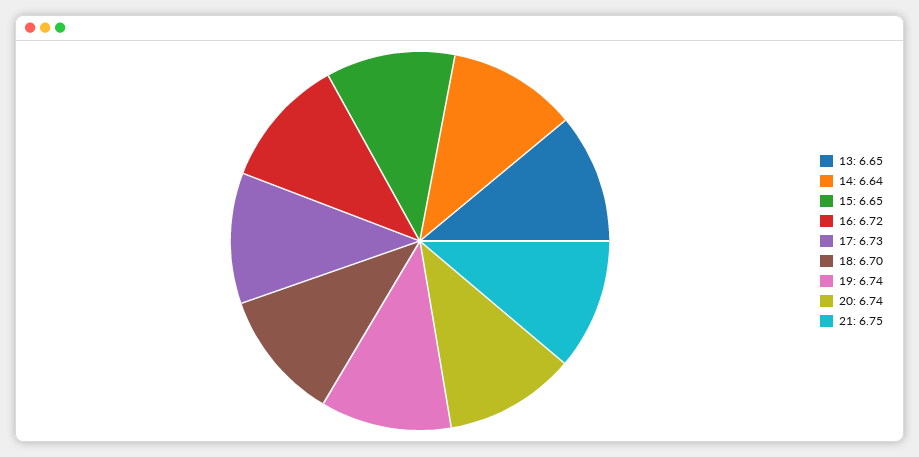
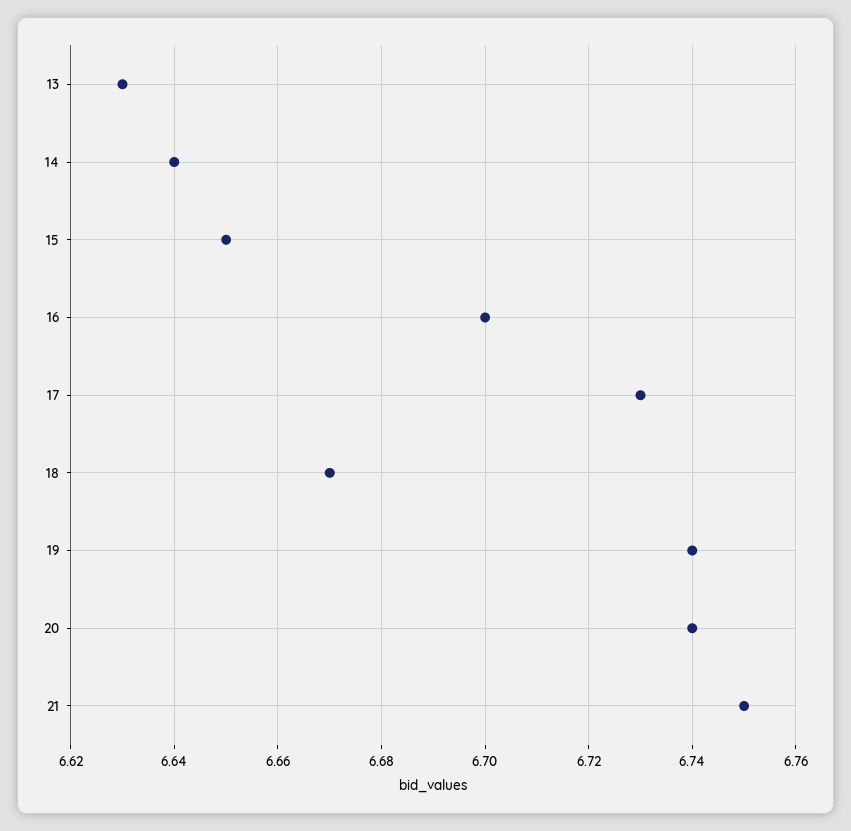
13: 6.65 -> 6.63
16: 6.72 -> 6.7
18: 6.7 -> 6.67

